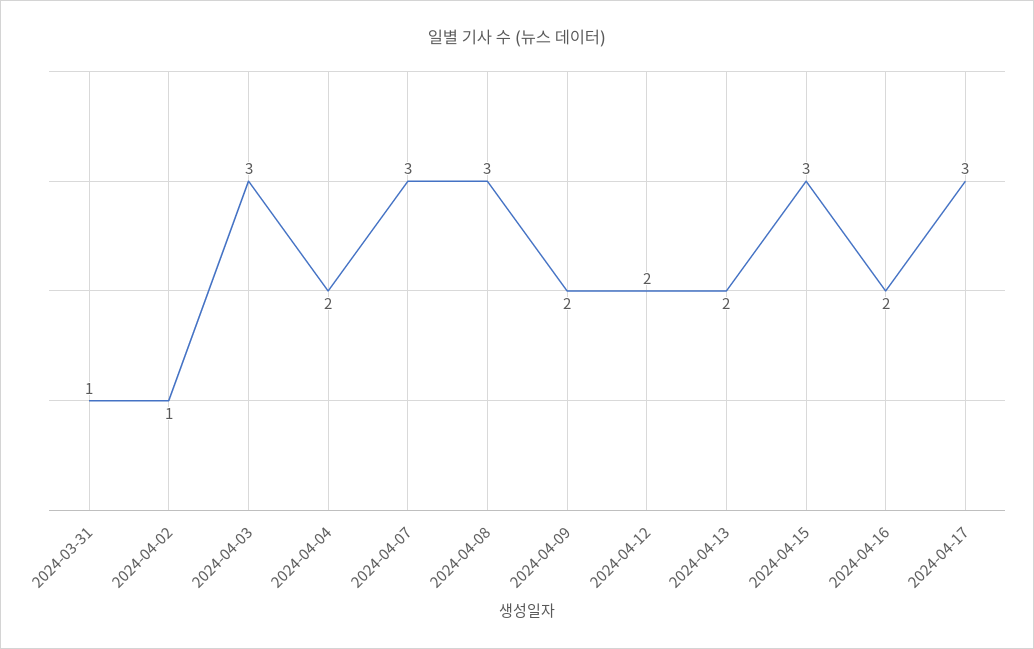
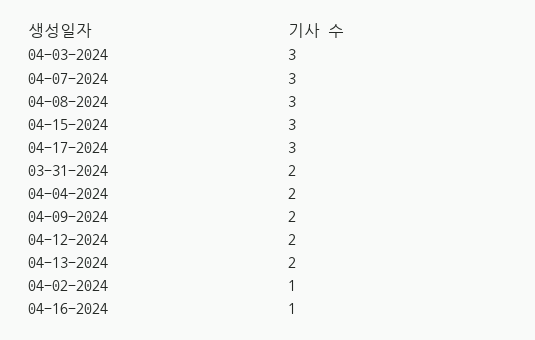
2024-03-31: 1 -> 2
2024-04-16: 2 -> 1

